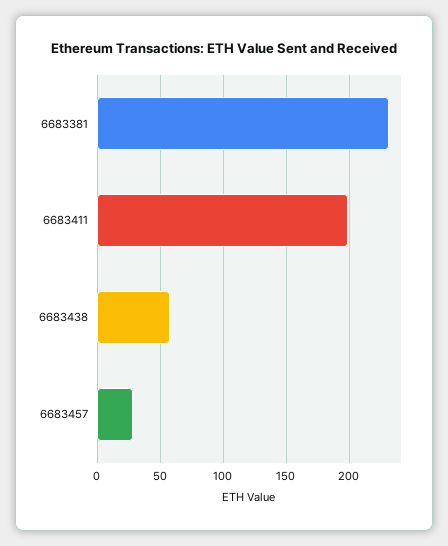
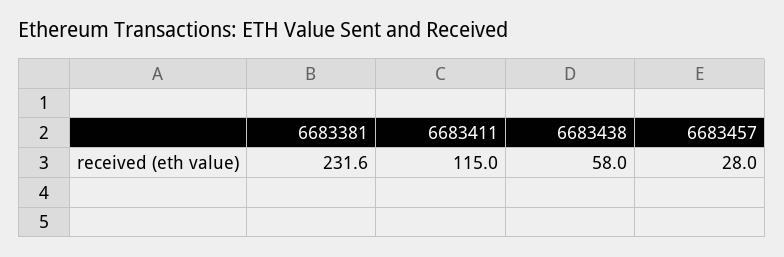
6683411: 200 -> 115

